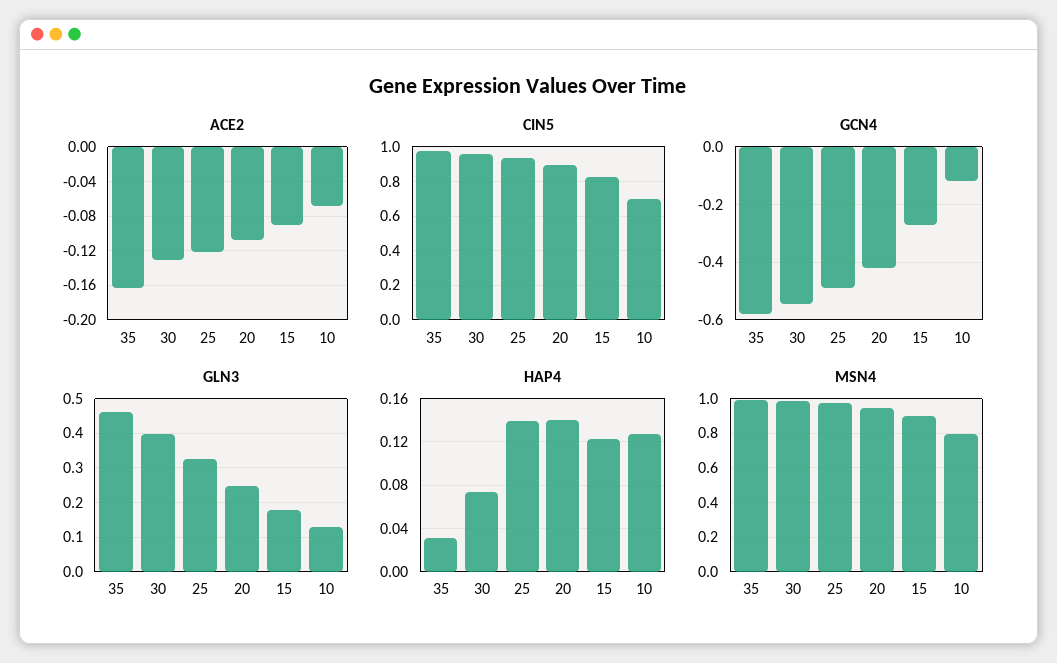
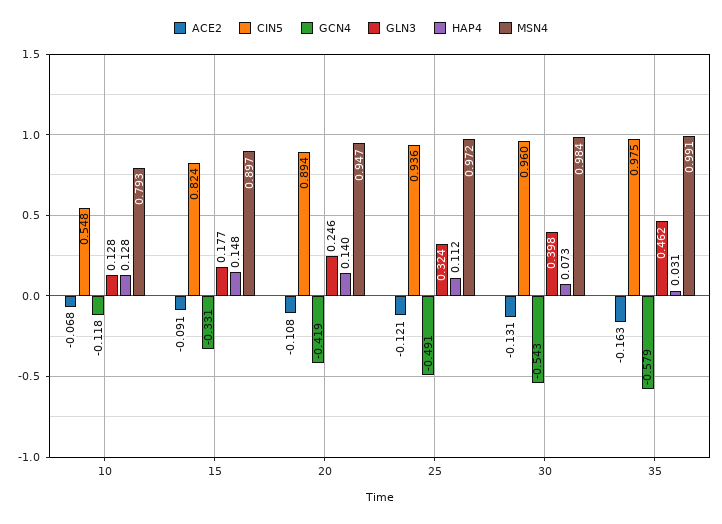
CIN5, 10: 0.7 -> 0.548
GCN4, 15: -0.275 -> -0.331
HAP4, 25: 0.14 -> 0.112
HAP4, 15: 0.12 -> 0.148

